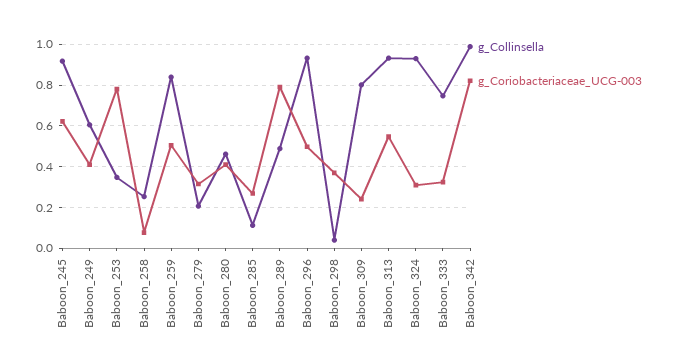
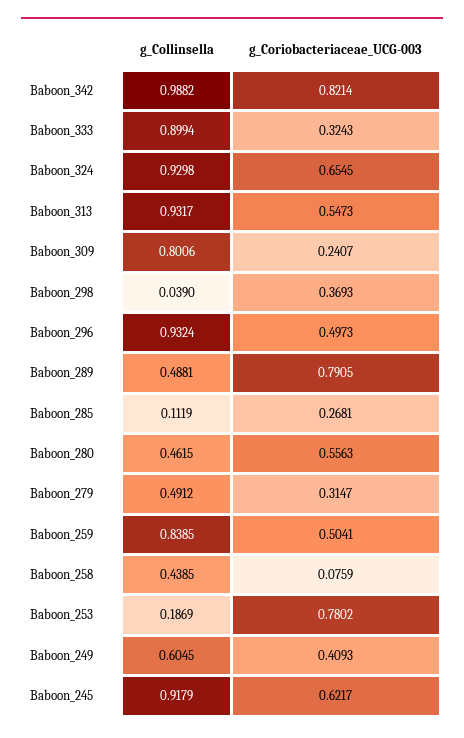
g_Collinsella, Baboon_253: 0.35 -> 0.1869
g_Collinsella, Baboon_258: 0.25 -> 0.4385
g_Collinsella, Baboon_279: 0.2 -> 0.4912
g_Coriobacteriaceae_UCG-003, Baboon_280: 0.4 -> 0.5563
g_Coriobacteriaceae_UCG-003, Baboon_324: 0.3 -> 0.6545
g_Collinsella, Baboon_333: 0.75 -> 0.8994

